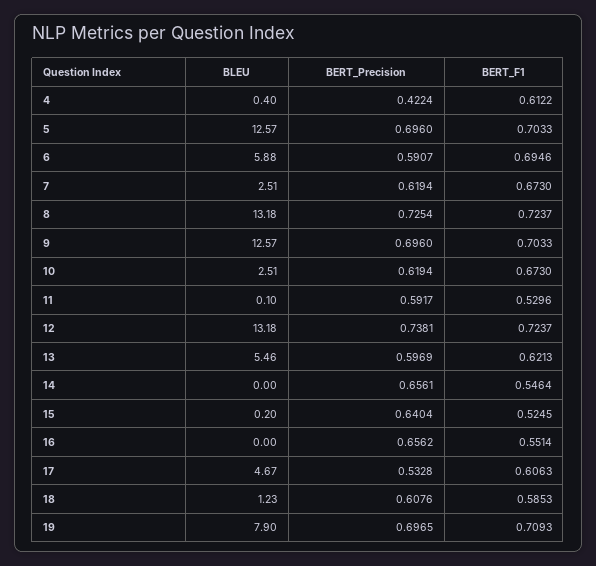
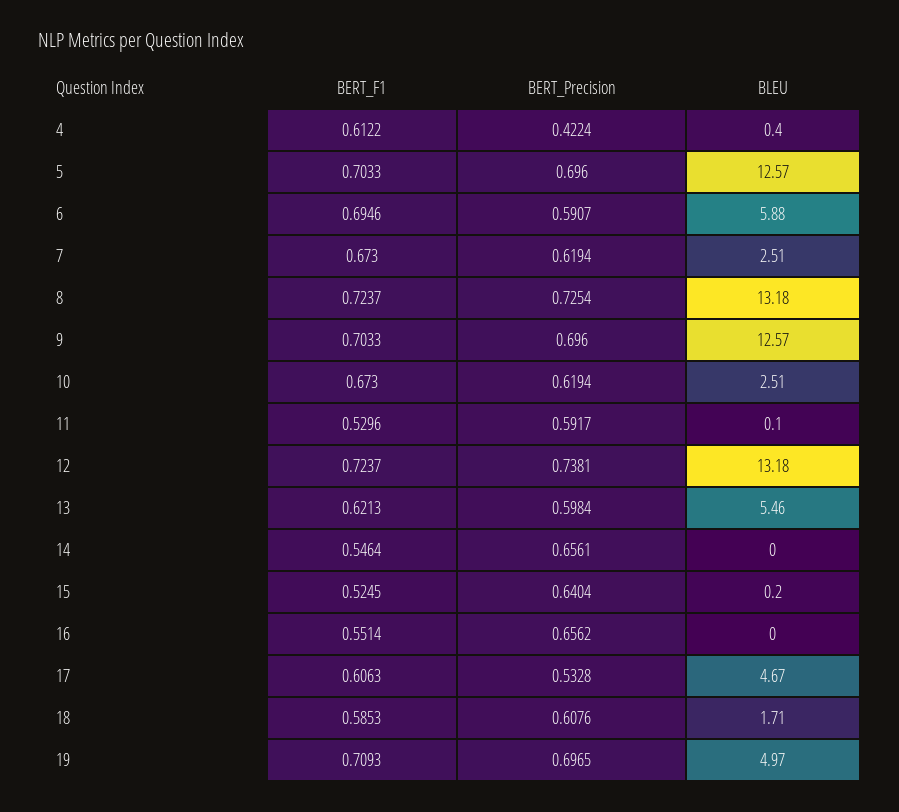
BERT_Precision, 13: 0.5969 -> 0.5984
BLEU, 18: 1.23 -> 1.71
BLEU, 19: 7.9 -> 4.97

